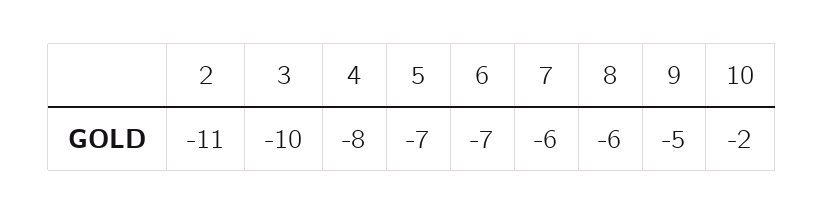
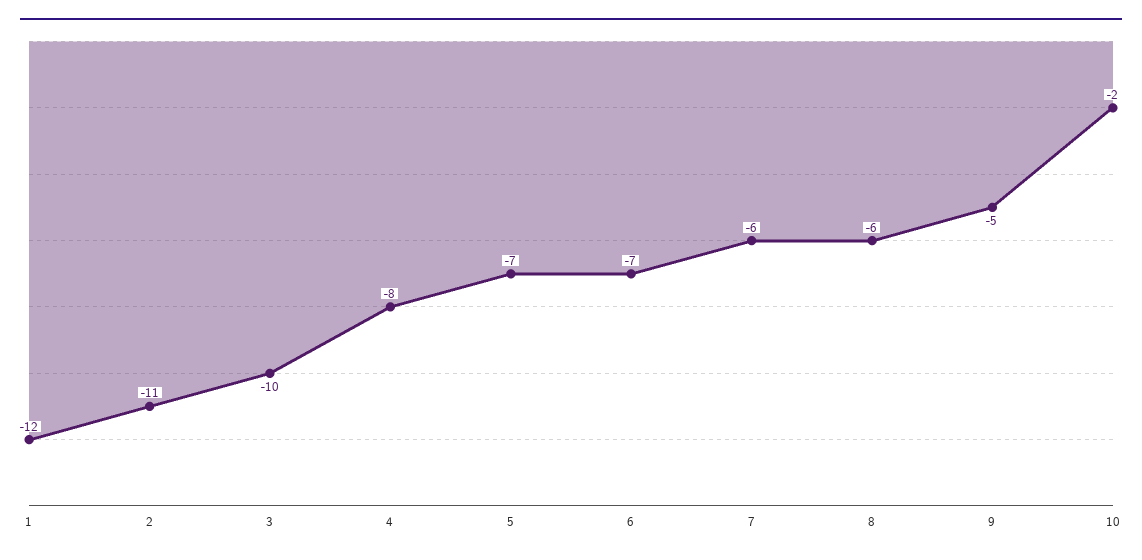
1: none -> -12

